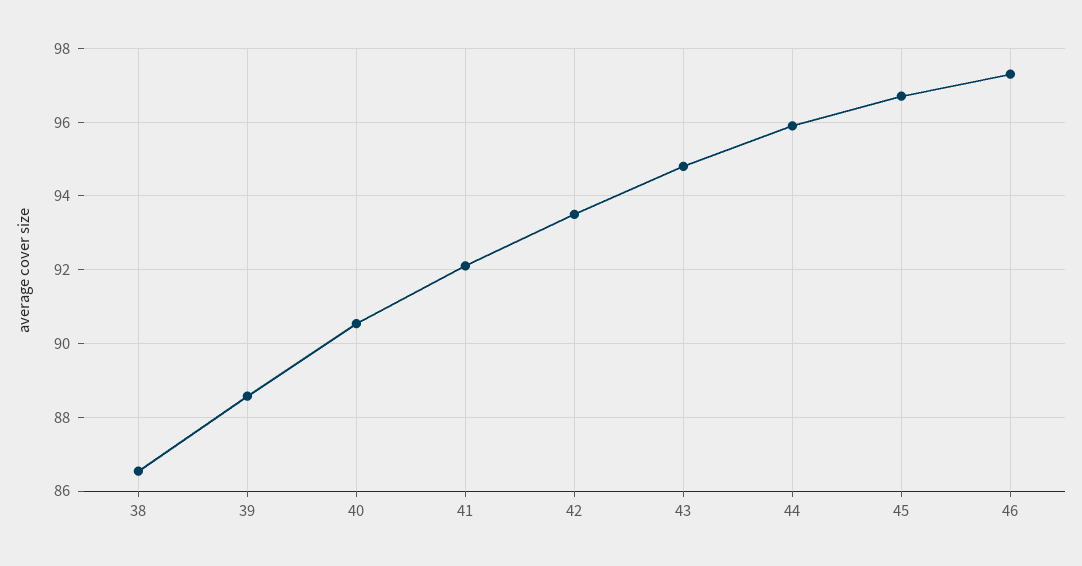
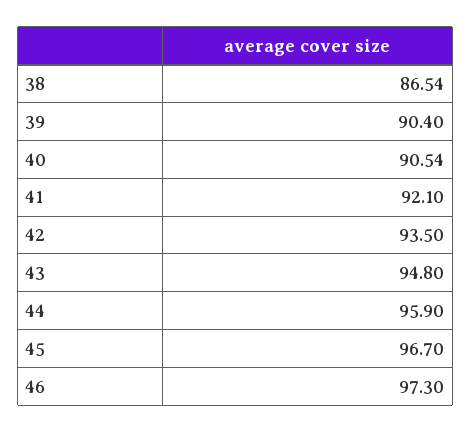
39: 88.6 -> 90.4

